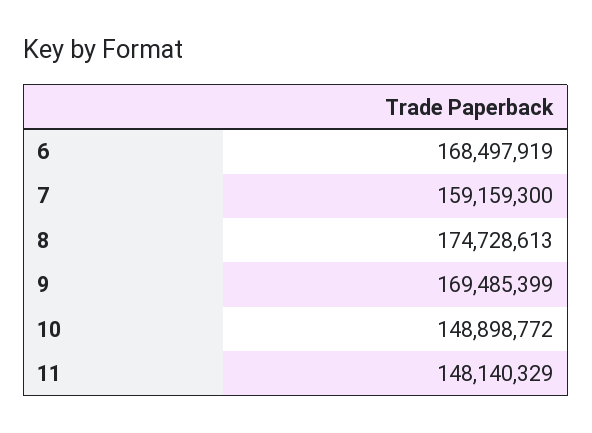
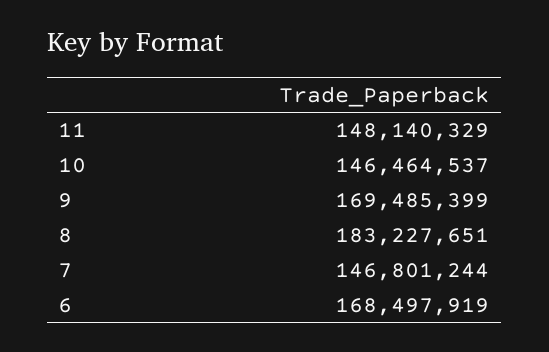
7: 159159300 -> 146801244
8: 174728613 -> 183227651
10: 148898772 -> 146464537

